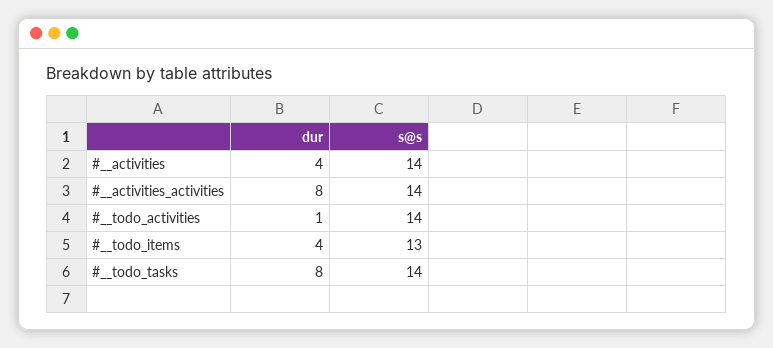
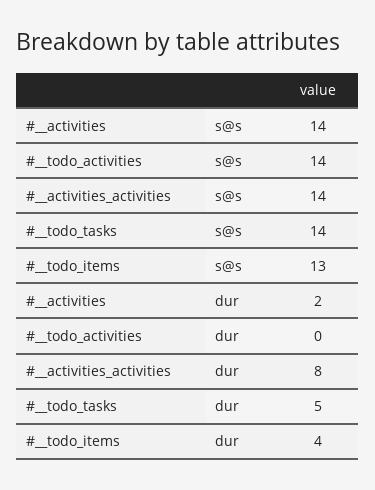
dur, #__activities: 4 -> 2
dur, #__todo_activities: 1 -> 0
dur, #__todo_tasks: 8 -> 5

